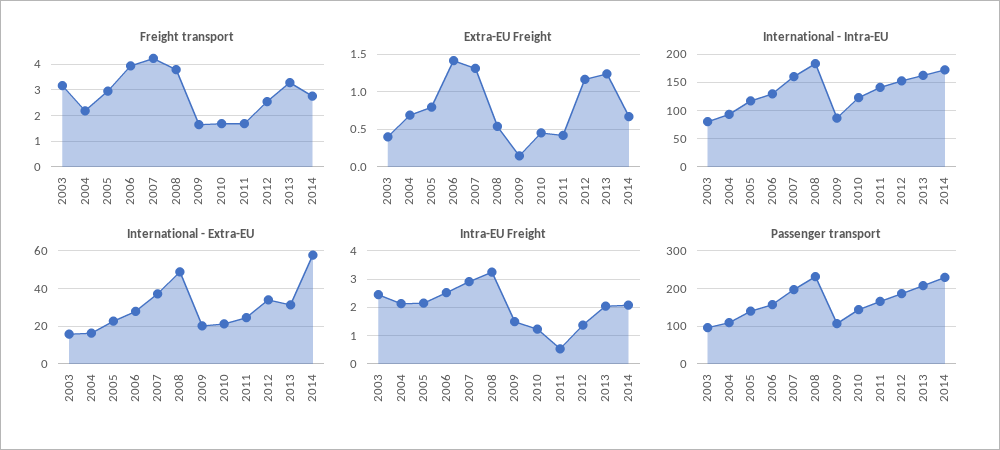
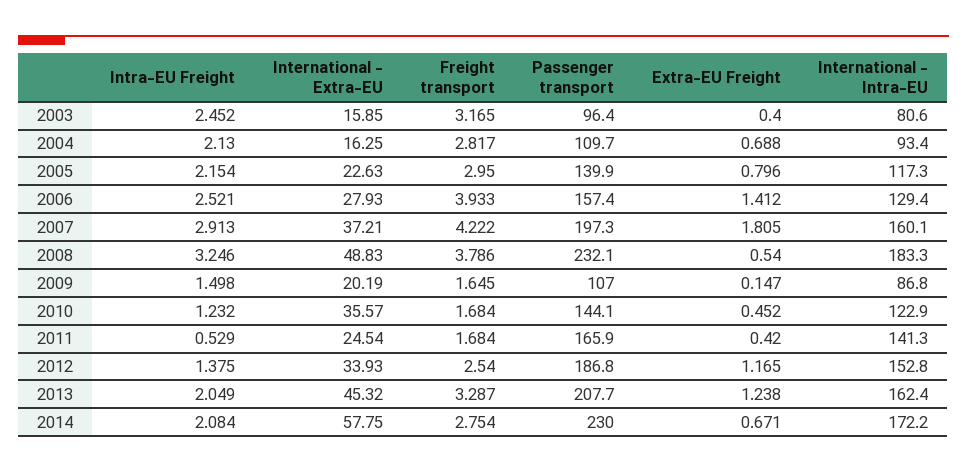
Freight transport, 2004: 2.25 -> 2.817
Extra-EU Freight, 2007: 1.3 -> 1.805
International - Extra-EU, 2010: 20 -> 35.57
International - Extra-EU, 2013: 30 -> 45.32

